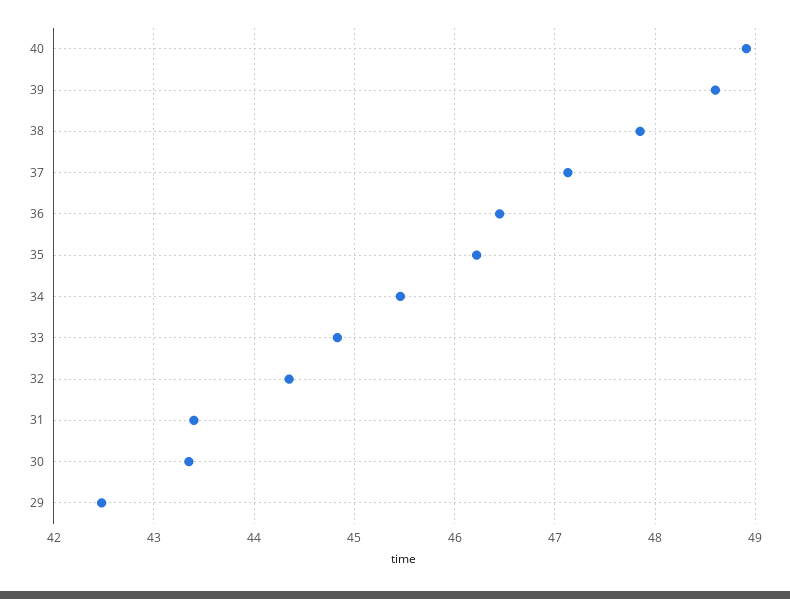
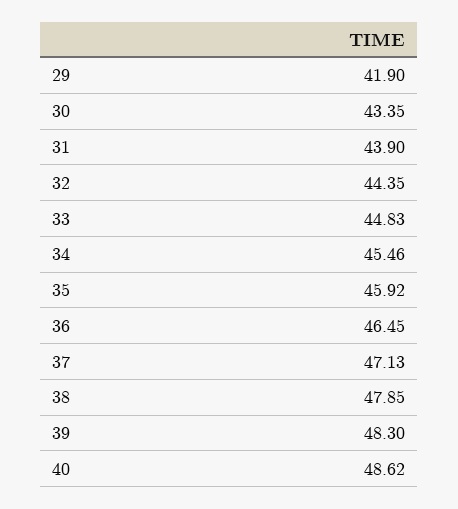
40: 48.9 -> 48.62
39: 48.6 -> 48.3
35: 46.2 -> 45.92
31: 43.4 -> 43.9
29: 42.5 -> 41.9

